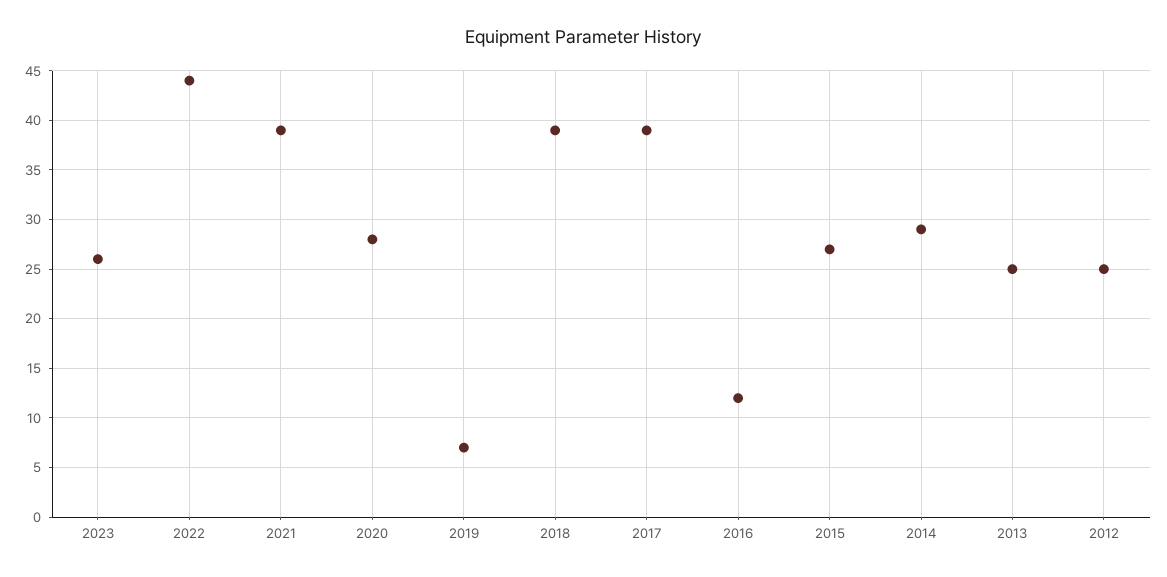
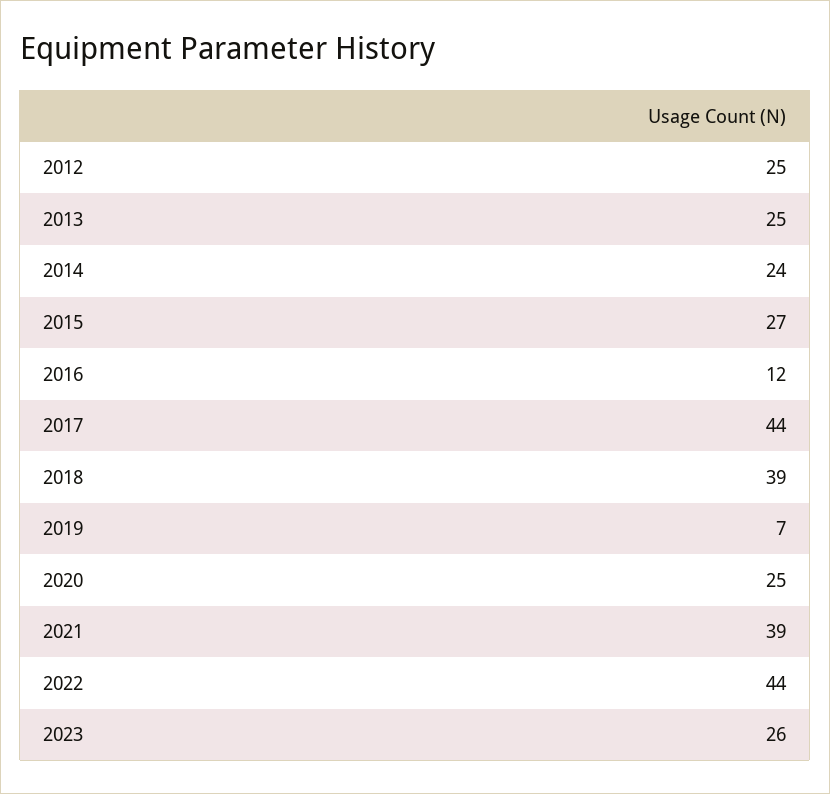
2020: 28 -> 25
2017: 39 -> 44
2014: 29 -> 24

